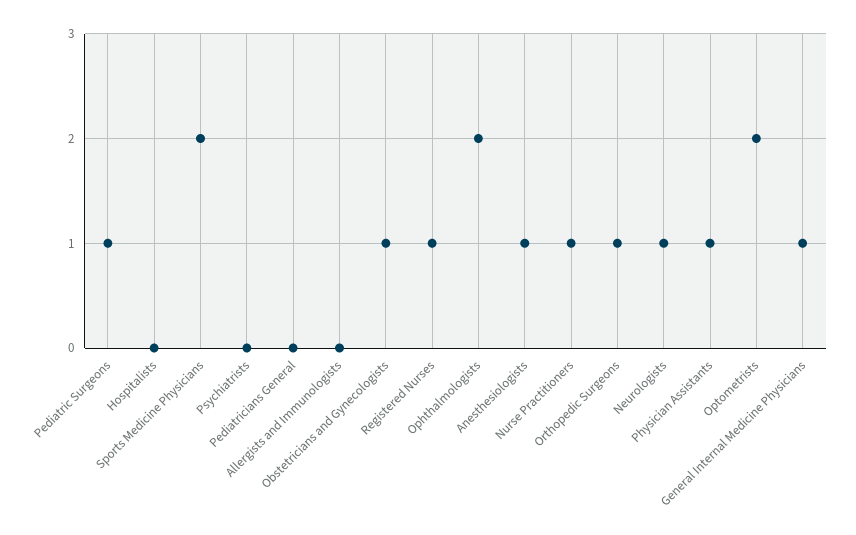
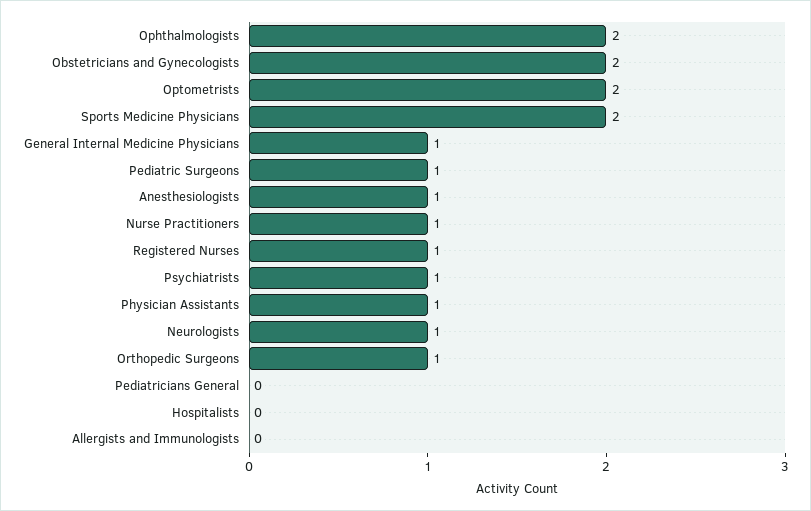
Psychiatrists: 0 -> 1
Obstetricians and Gynecologists: 1 -> 2

